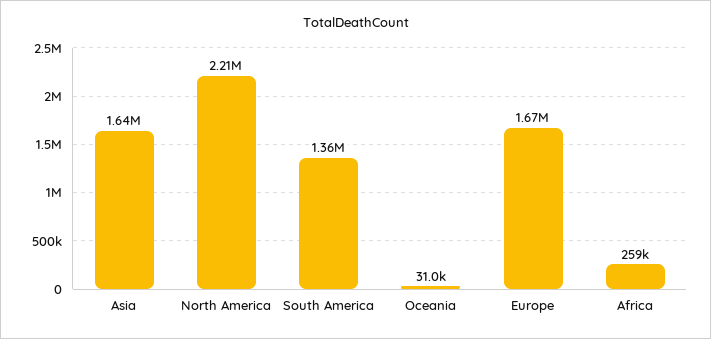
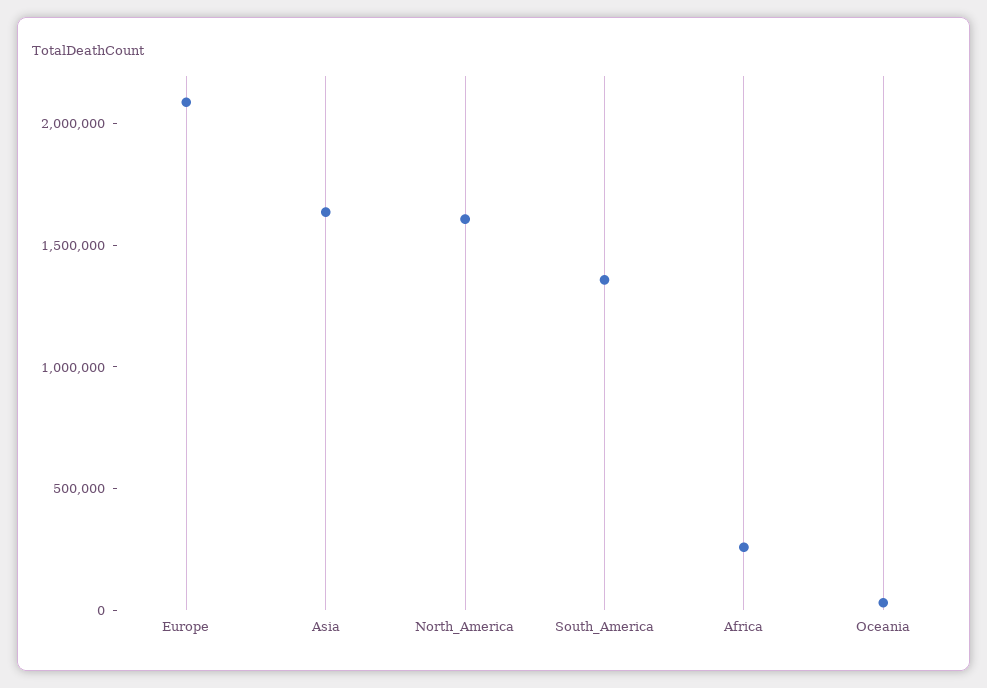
North America: 2210000 -> 1600000
Europe: 1670000 -> 2100000

